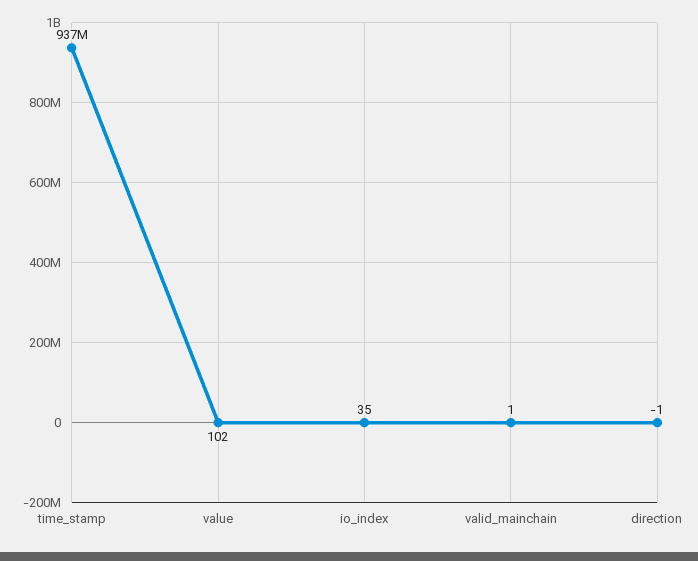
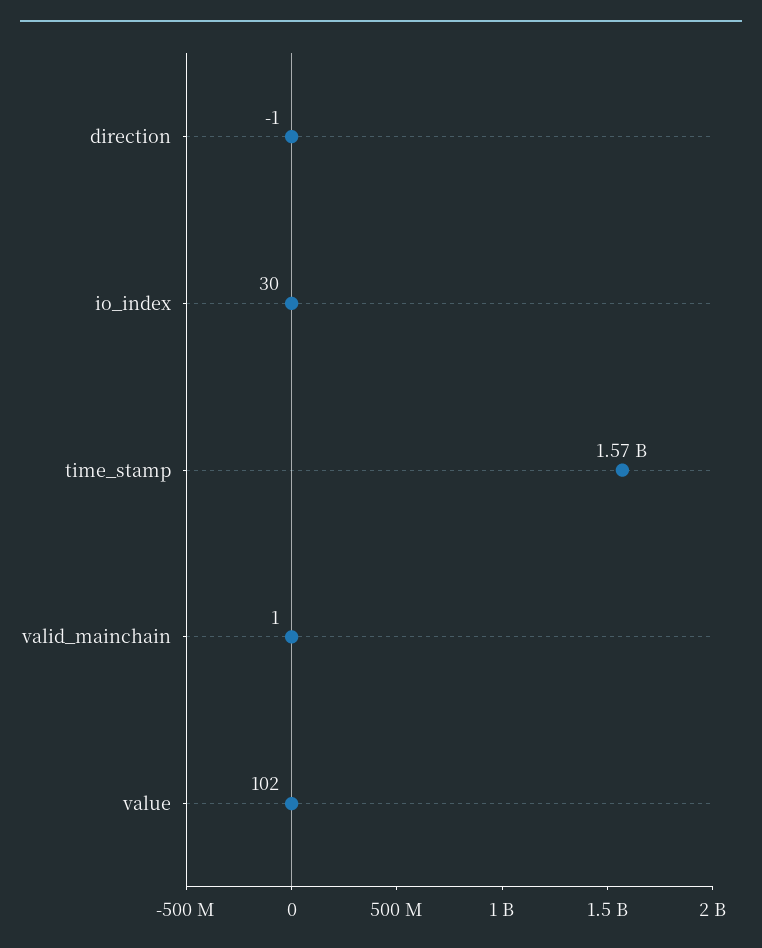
time_stamp: 937000000 -> 1570000000
io_index: 35 -> 30

